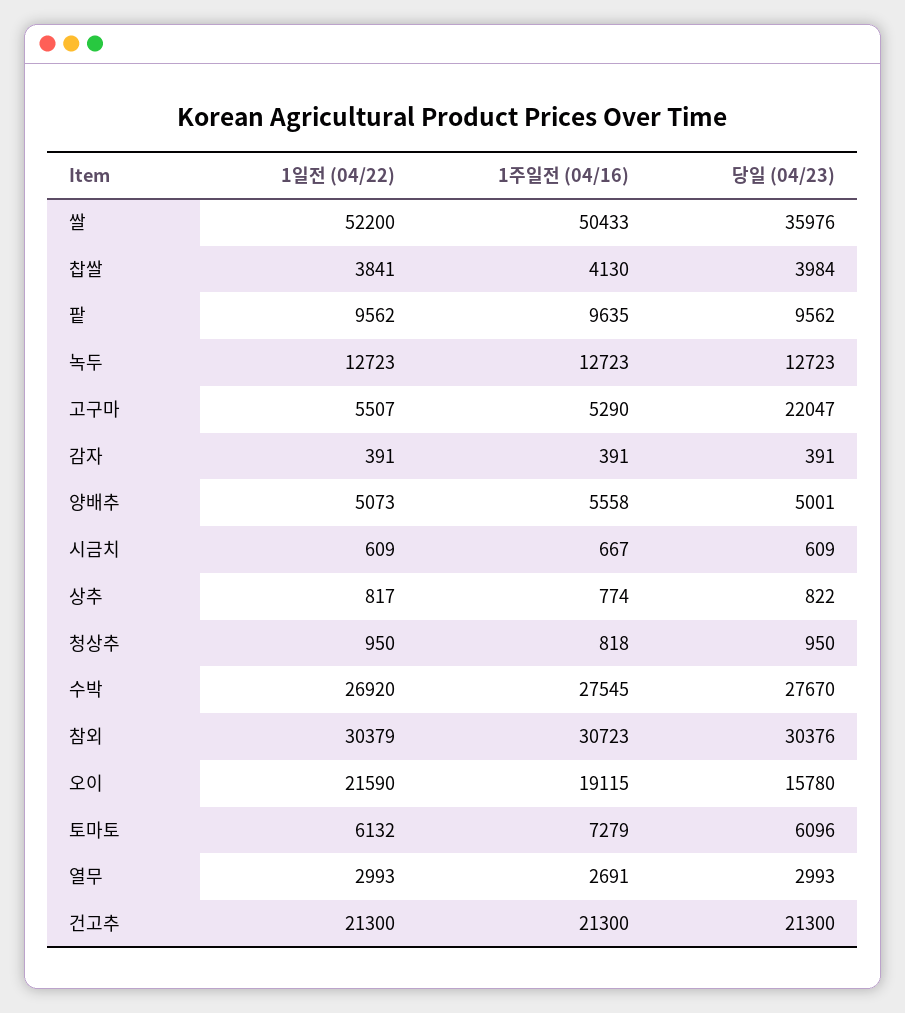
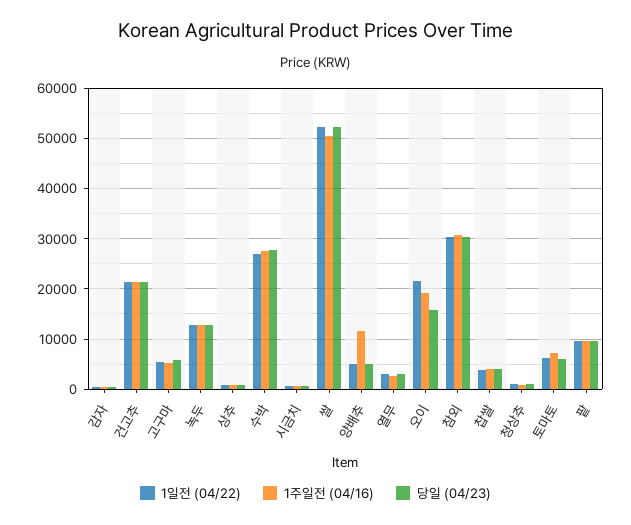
당일 (04/23), 쌀: 35976 -> 52000
당일 (04/23), 고구마: 22047 -> 6000
1주일전 (04/16), 양배추: 5558 -> 12000

